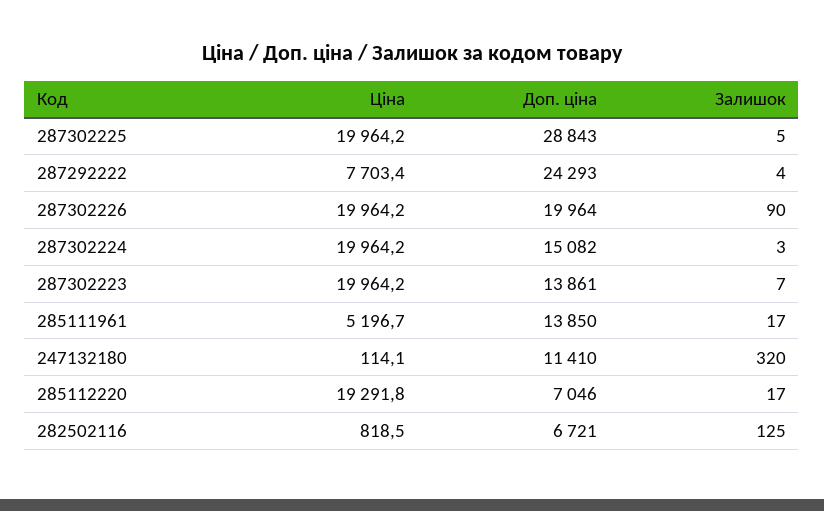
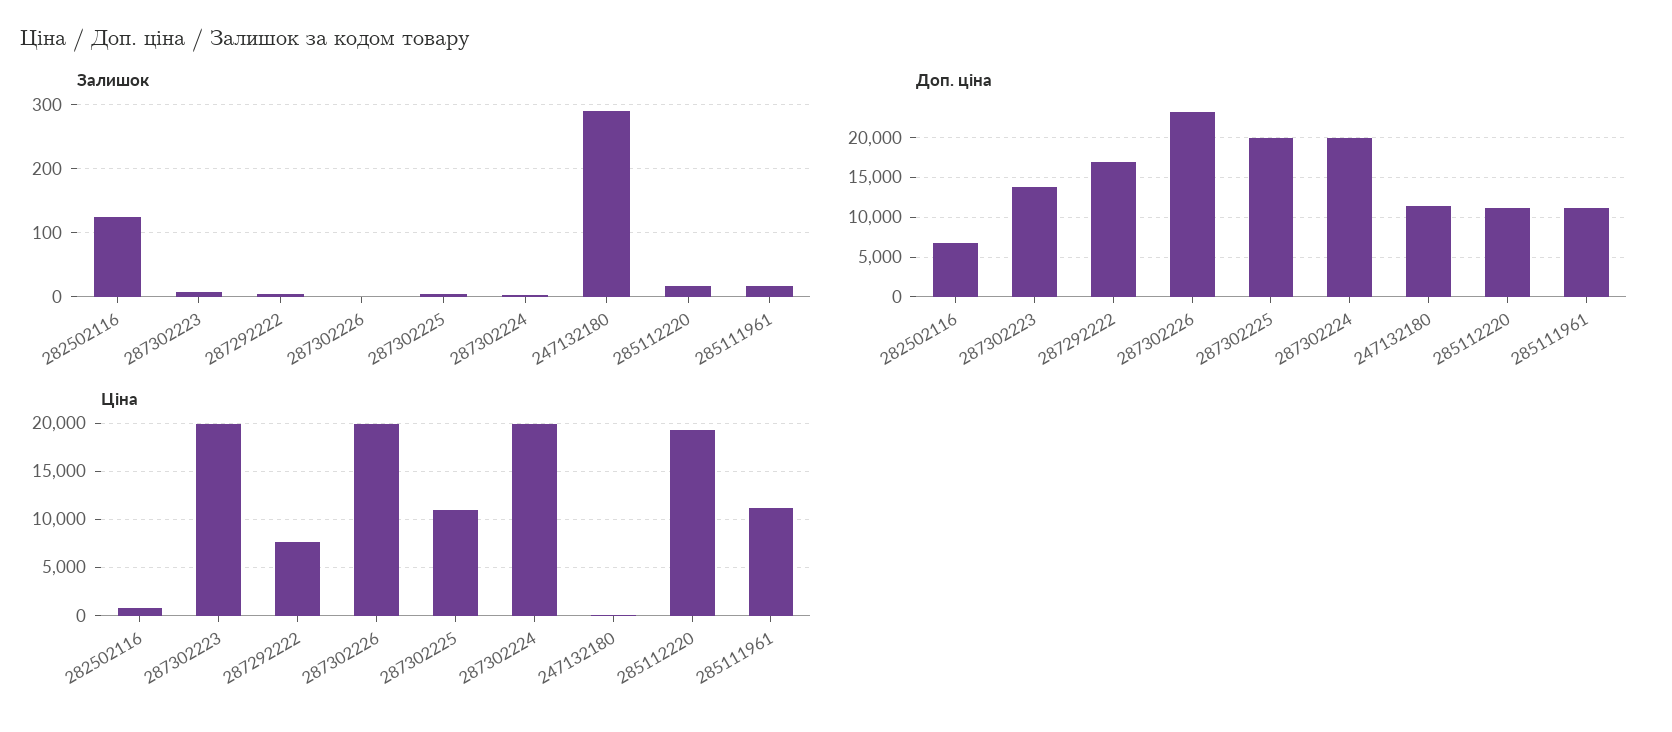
Ціна, 287302225: 19964.2 -> 11000
Доп. ціна, 287302225: 28843 -> 20000
Доп. ціна, 287292222: 24293 -> 17000
Доп. ціна, 287302226: 19964 -> 23000
Залишок, 287302226: 90 -> 0
Доп. ціна, 287302224: 15082 -> 20000
Ціна, 285111961: 5196.7 -> 11000
Доп. ціна, 285111961: 13850 -> 11000
Залишок, 247132180: 320 -> 290
Доп. ціна, 285112220: 7046 -> 11000

